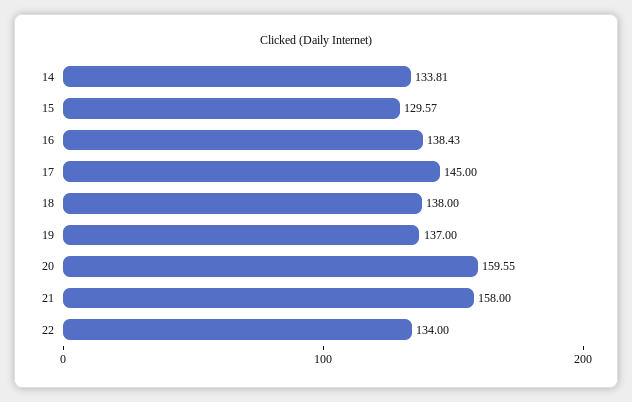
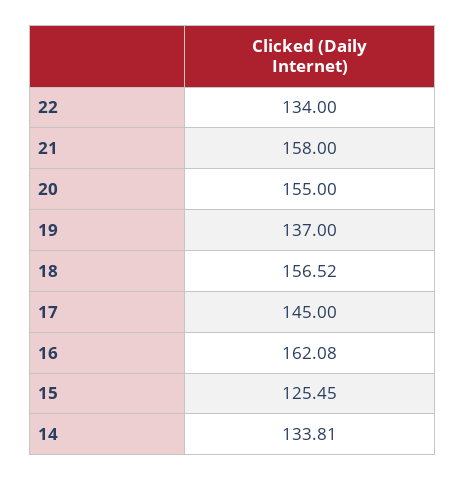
15: 129.57 -> 125.45
16: 138.43 -> 162.08
18: 138 -> 156.52
20: 159.55 -> 155

